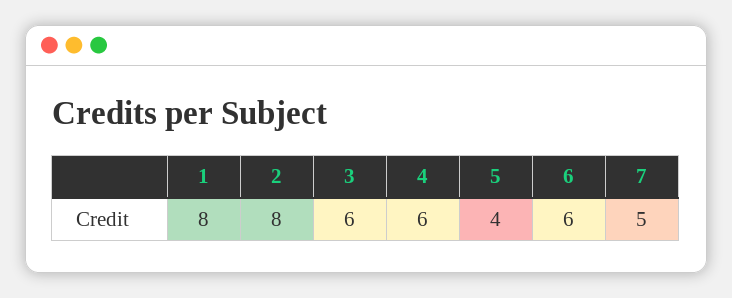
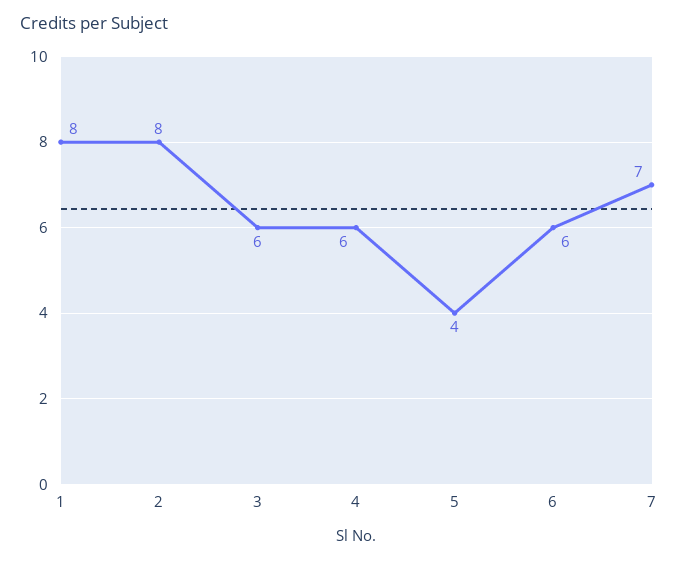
7: 5 -> 7

